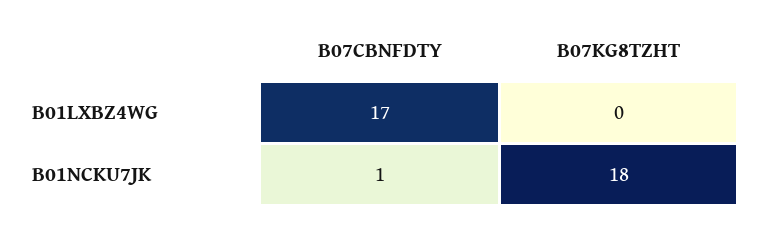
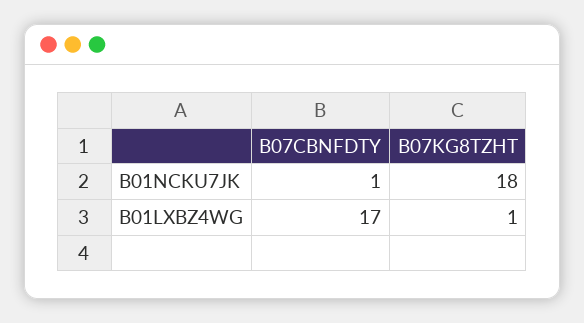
B07KG8TZHT, B01LXBZ4WG: 0 -> 1

